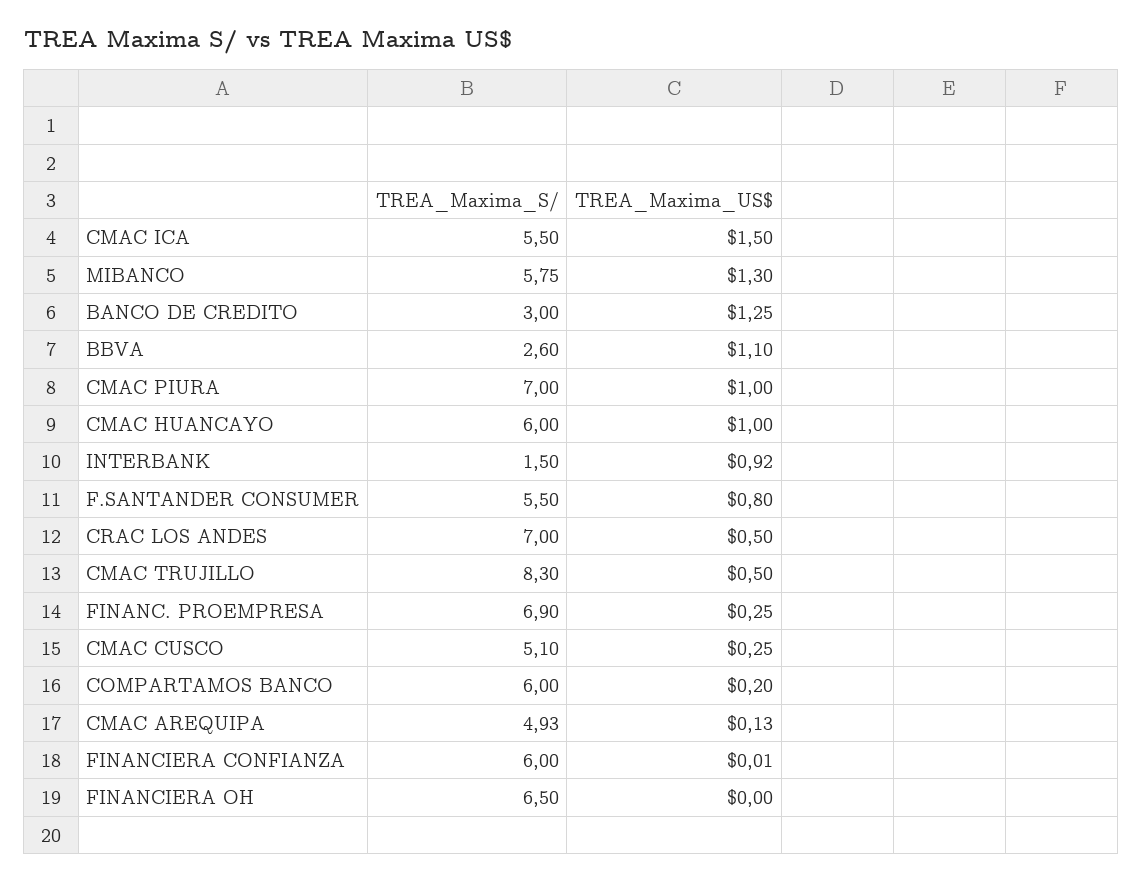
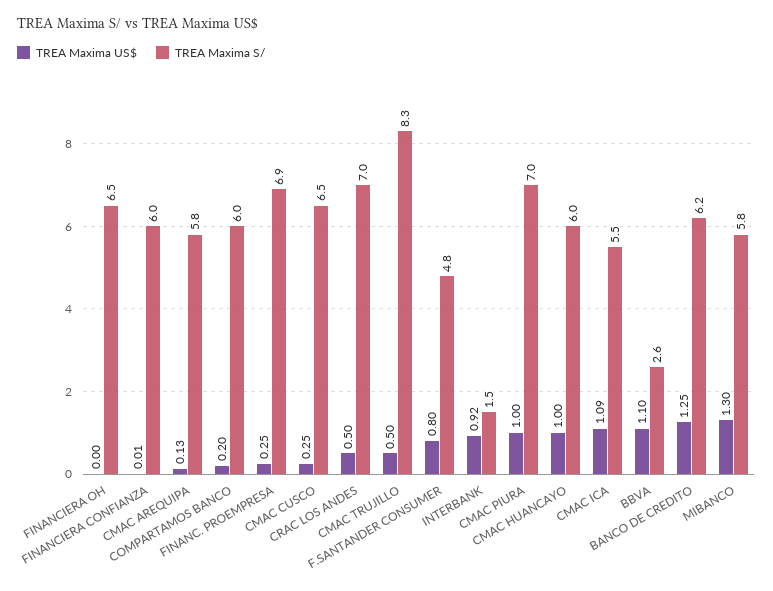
TREA_Maxima_US$, CMAC ICA: 1.5 -> 1.09
TREA_Maxima_S/, BANCO DE CREDITO: 3 -> 6.2
TREA_Maxima_S/, F.SANTANDER CONSUMER: 5.5 -> 4.8
TREA_Maxima_S/, CMAC CUSCO: 5.1 -> 6.5
TREA_Maxima_S/, CMAC AREQUIPA: 4.93 -> 5.8

